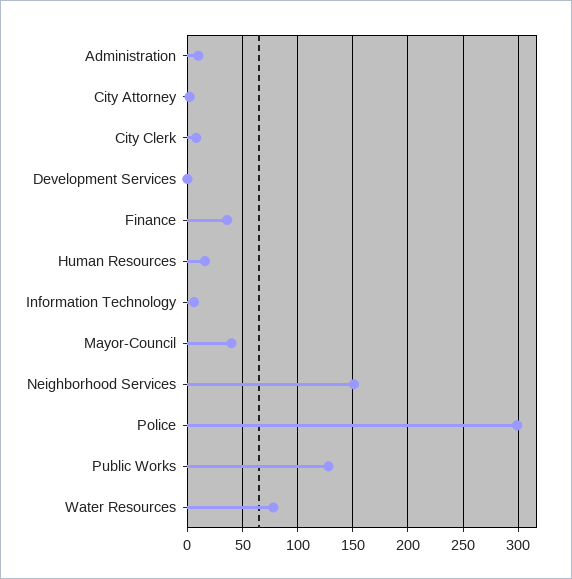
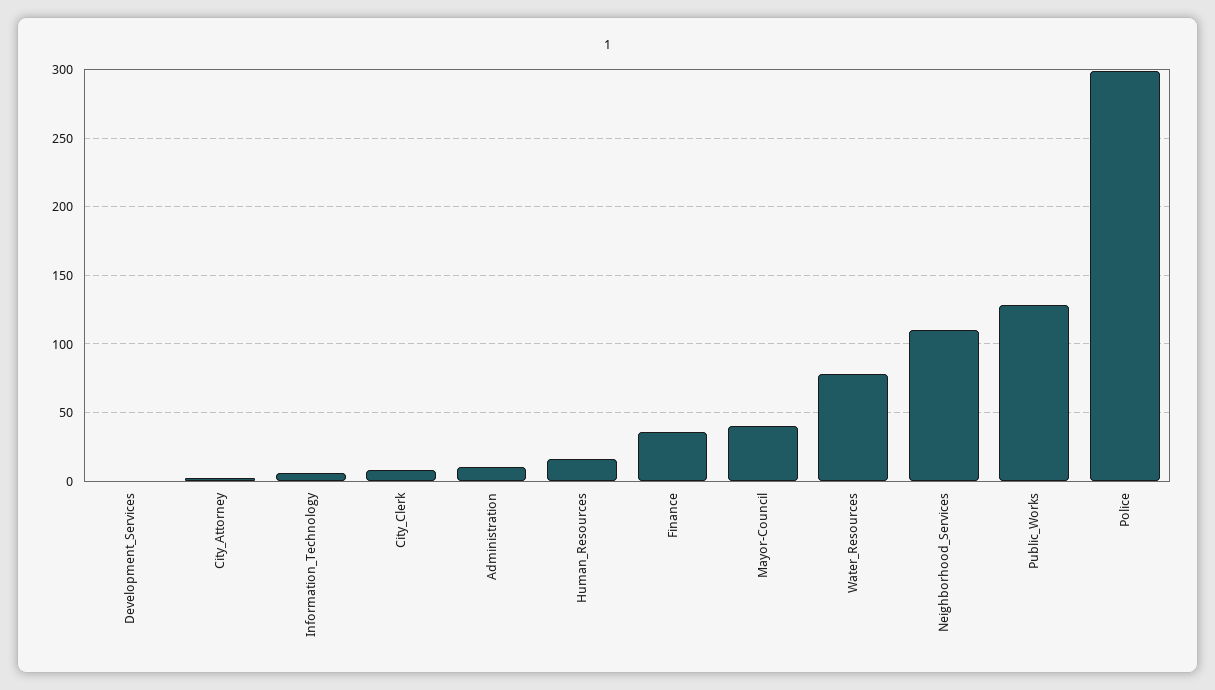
Neighborhood Services: 150 -> 110

